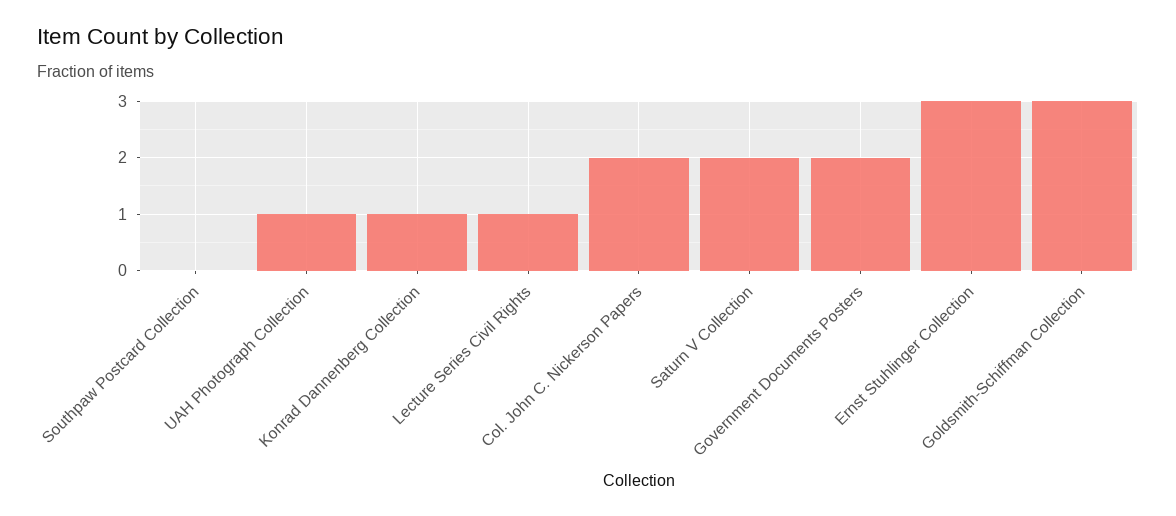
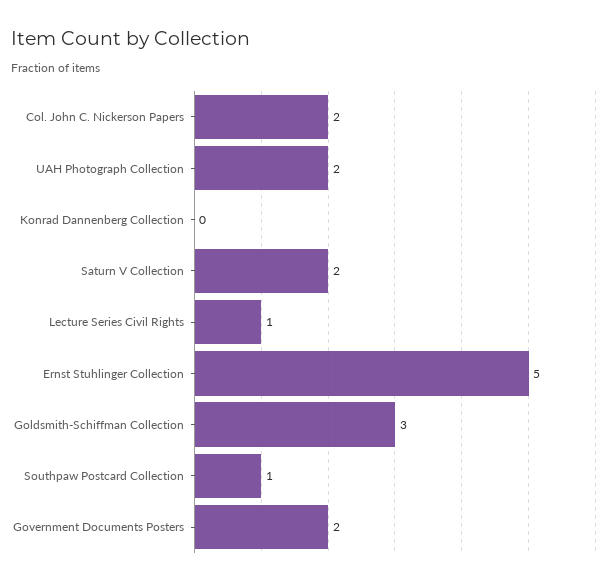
Southpaw Postcard Collection: 0 -> 1
UAH Photograph Collection: 1 -> 2
Konrad Dannenberg Collection: 1 -> 0
Ernst Stuhlinger Collection: 3 -> 5

